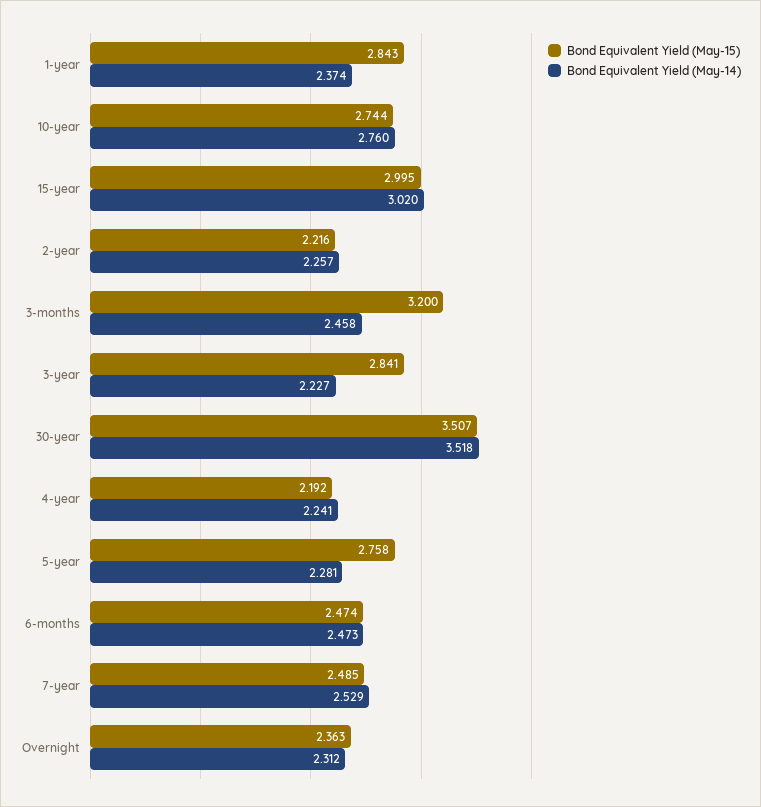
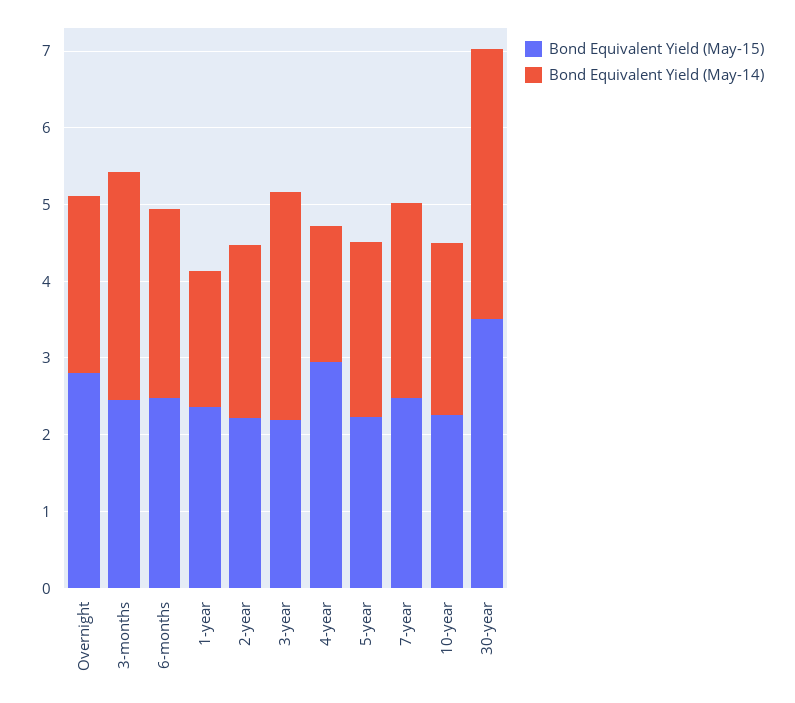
Bond Equivalent Yield (May-15), 1-year: 2.843 -> 2.4
Bond Equivalent Yield (May-14), 1-year: 2.374 -> 1.8
Bond Equivalent Yield (May-15), 10-year: 2.744 -> 2.2
Bond Equivalent Yield (May-14), 10-year: 2.76 -> 2.2
Bond Equivalent Yield (May-15), 15-year: 2.995 -> none
Bond Equivalent Yield (May-14), 15-year: 3.02 -> none
Bond Equivalent Yield (May-15), 3-months: 3.2 -> 2.4
Bond Equivalent Yield (May-14), 3-months: 2.458 -> 3
Bond Equivalent Yield (May-15), 3-year: 2.841 -> 2.2
Bond Equivalent Yield (May-14), 3-year: 2.227 -> 3
Bond Equivalent Yield (May-15), 4-year: 2.192 -> 3
Bond Equivalent Yield (May-14), 4-year: 2.241 -> 1.8
Bond Equivalent Yield (May-15), 5-year: 2.758 -> 2.2
Bond Equivalent Yield (May-15), Overnight: 2.363 -> 2.8

